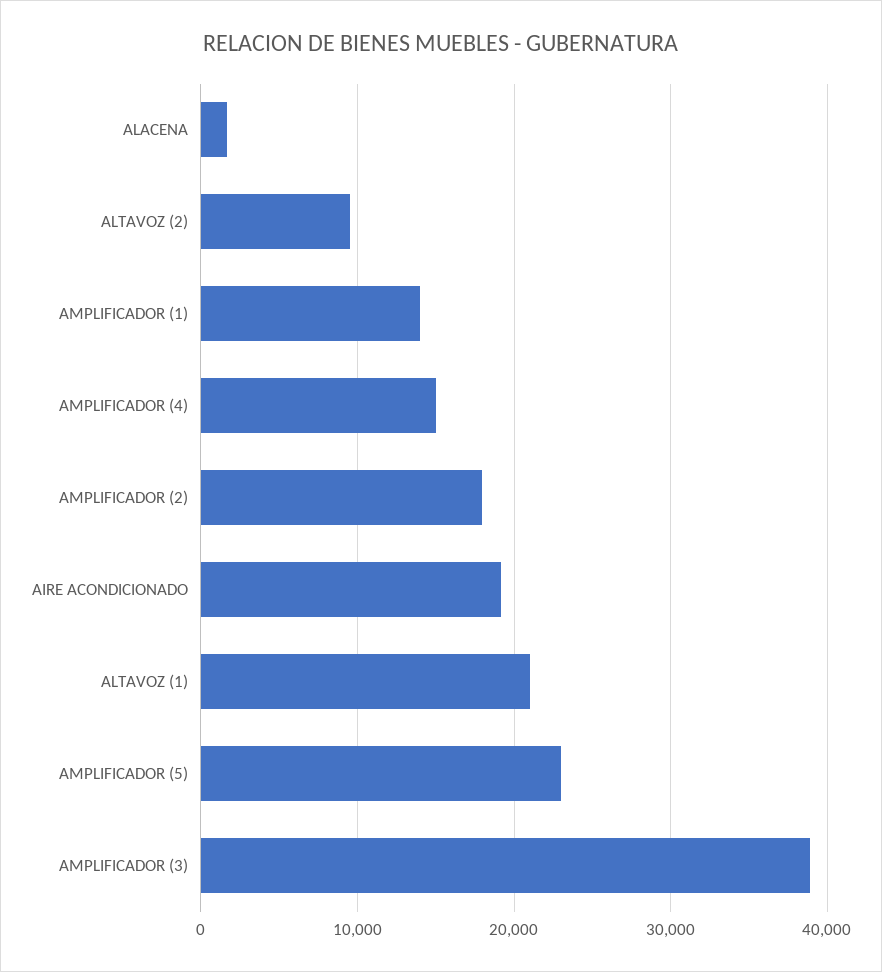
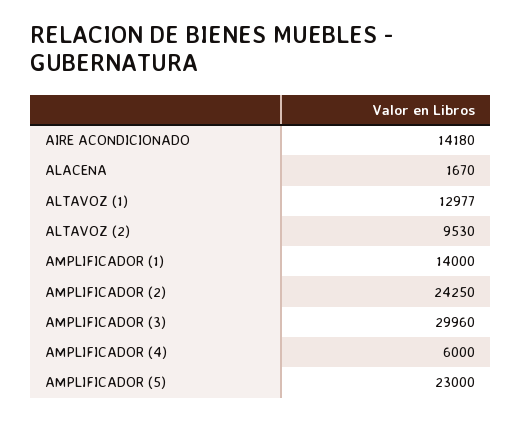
AMPLIFICADOR (4): 15000 -> 6000
AMPLIFICADOR (2): 18000 -> 24250
AIRE ACONDICIONADO: 19000 -> 14180
ALTAVOZ (1): 21000 -> 12977
AMPLIFICADOR (3): 39000 -> 29960

